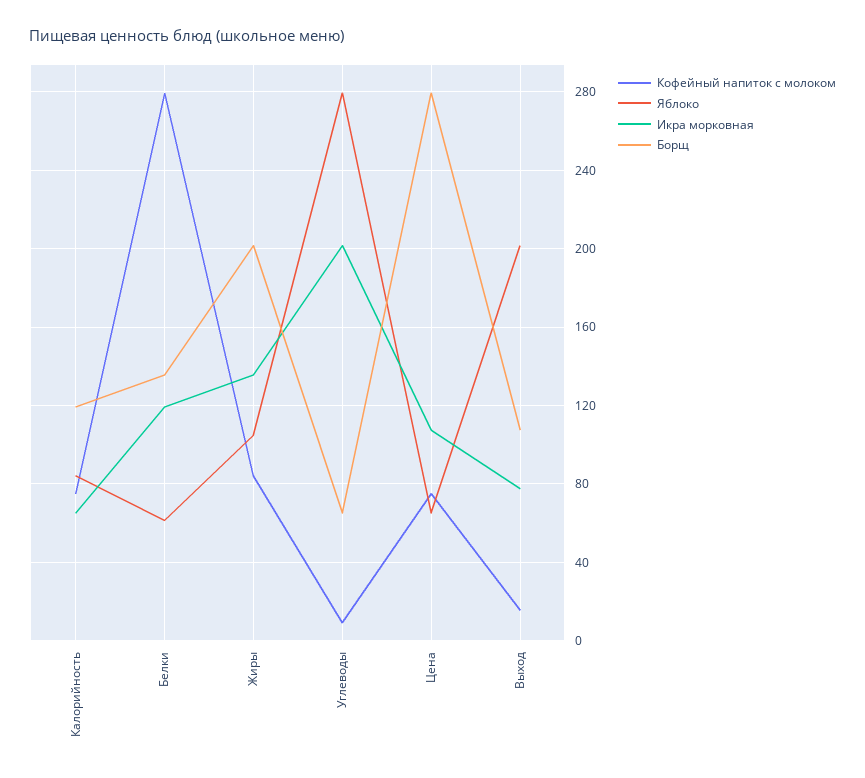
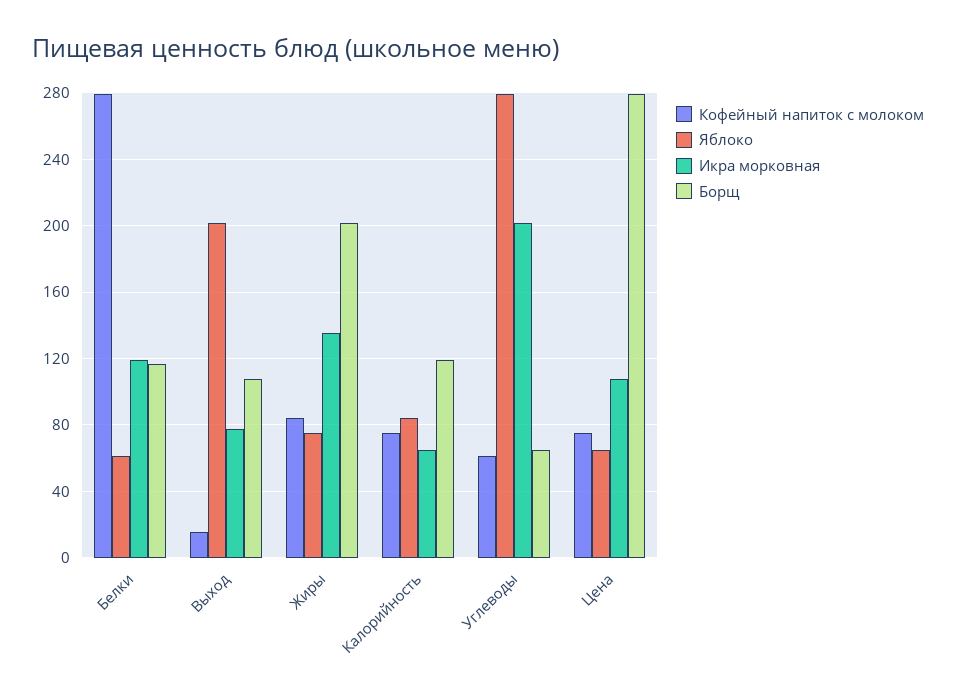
Борщ, Белки: 135 -> 115
Яблоко, Жиры: 105 -> 75
Кофейный напиток с молоком, Углеводы: 10 -> 60

